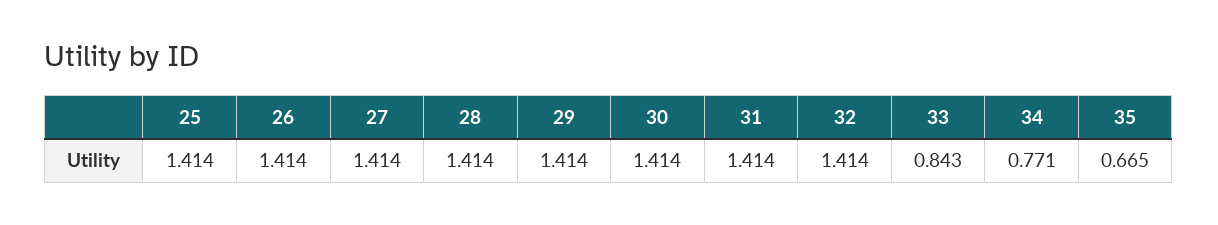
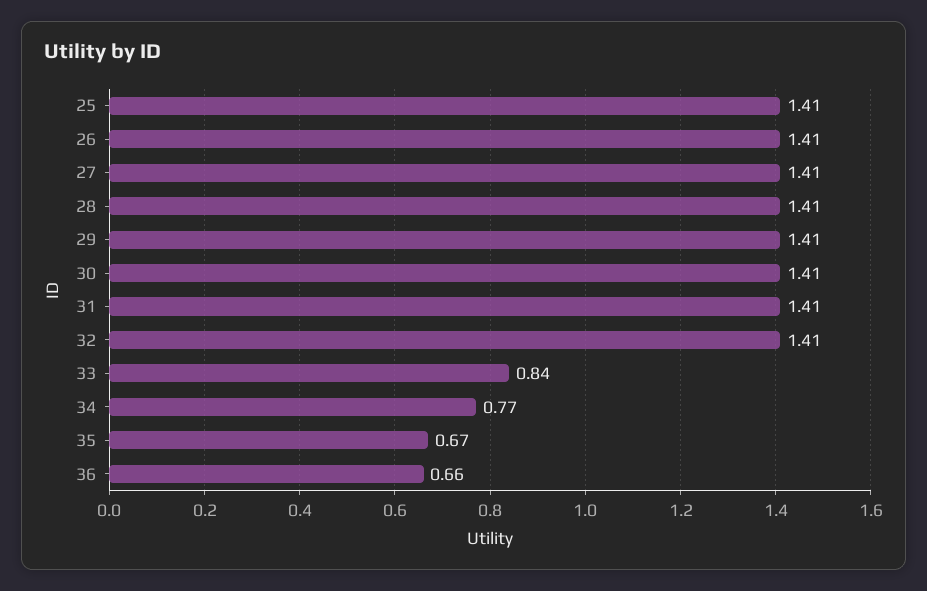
36: none -> 0.66

